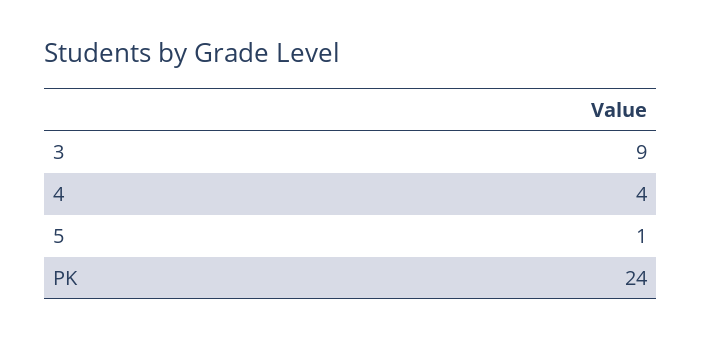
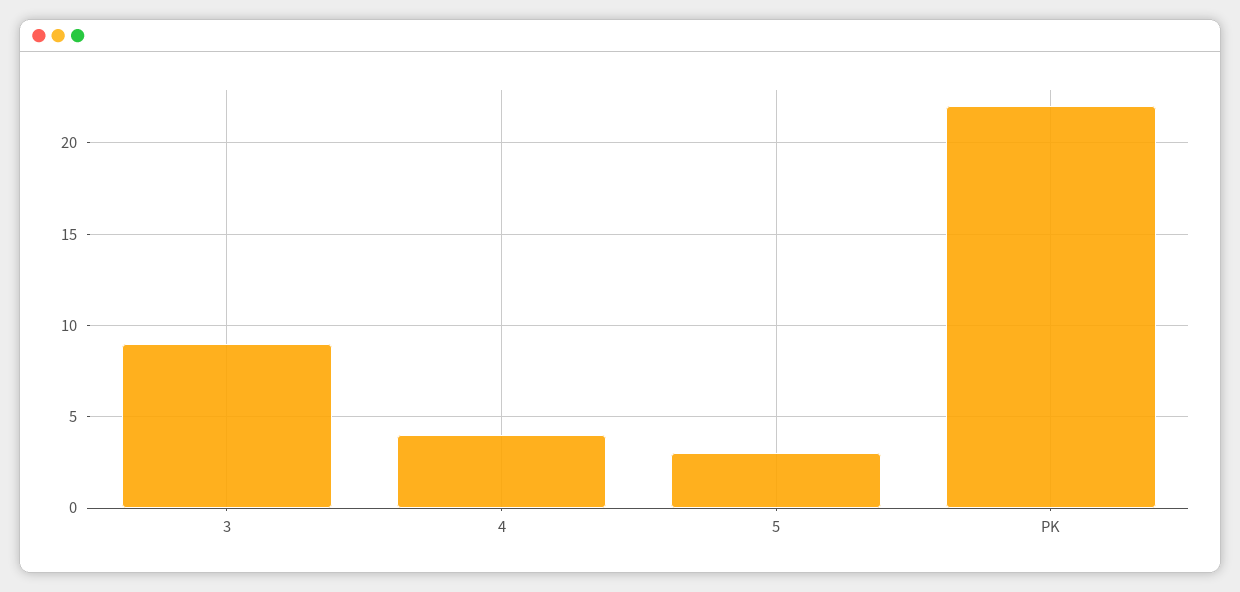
5: 1 -> 3
PK: 24 -> 22

